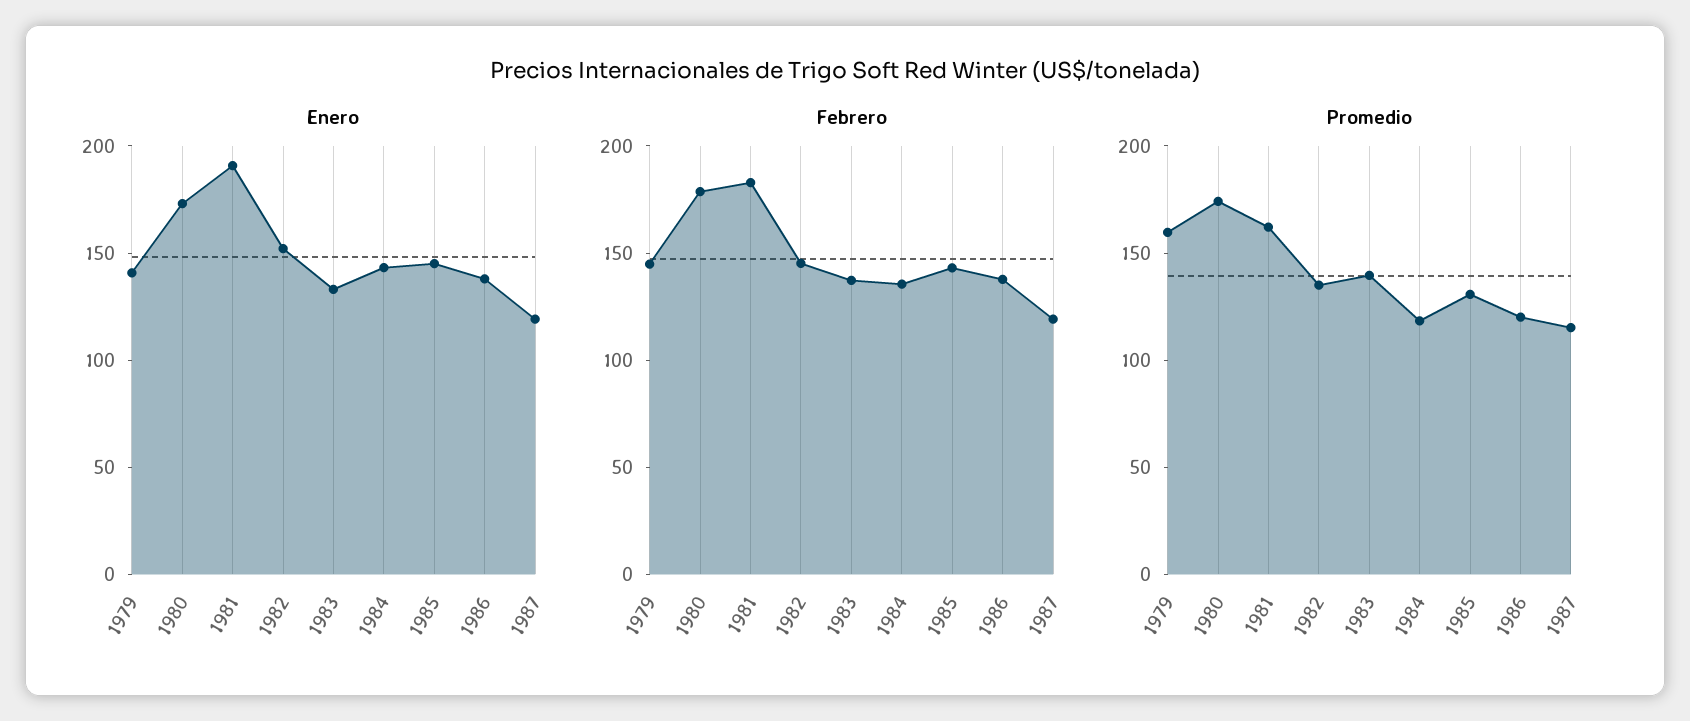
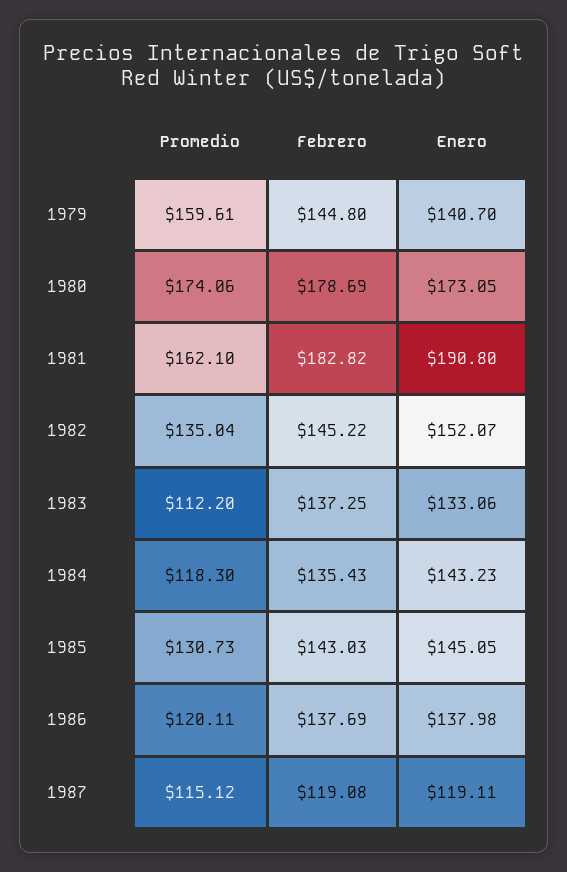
Promedio, 1983: 140 -> 112.2

